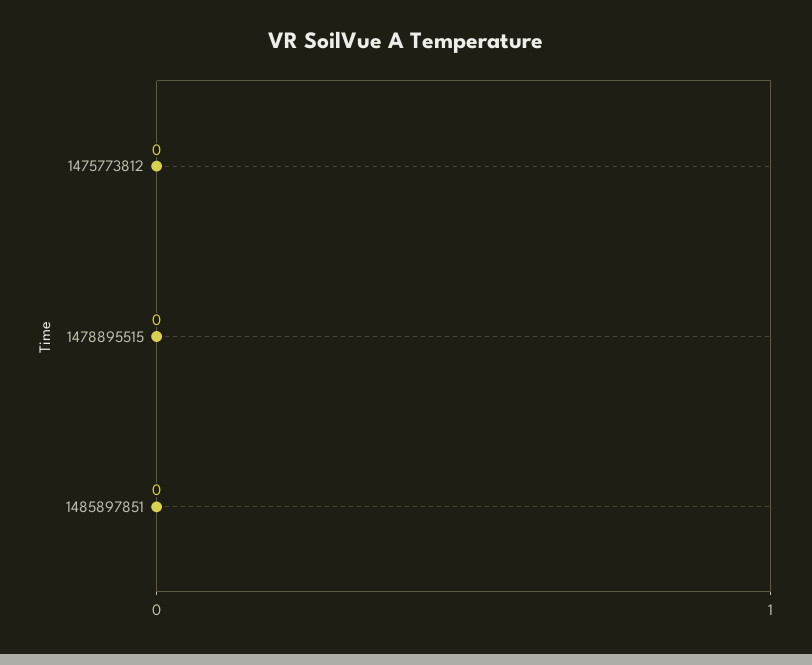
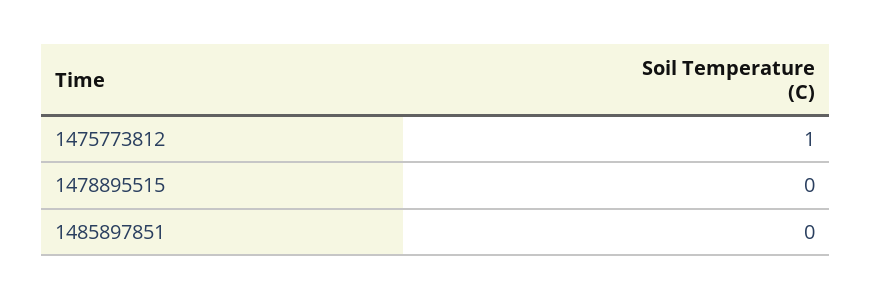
1475773812: 0 -> 1

